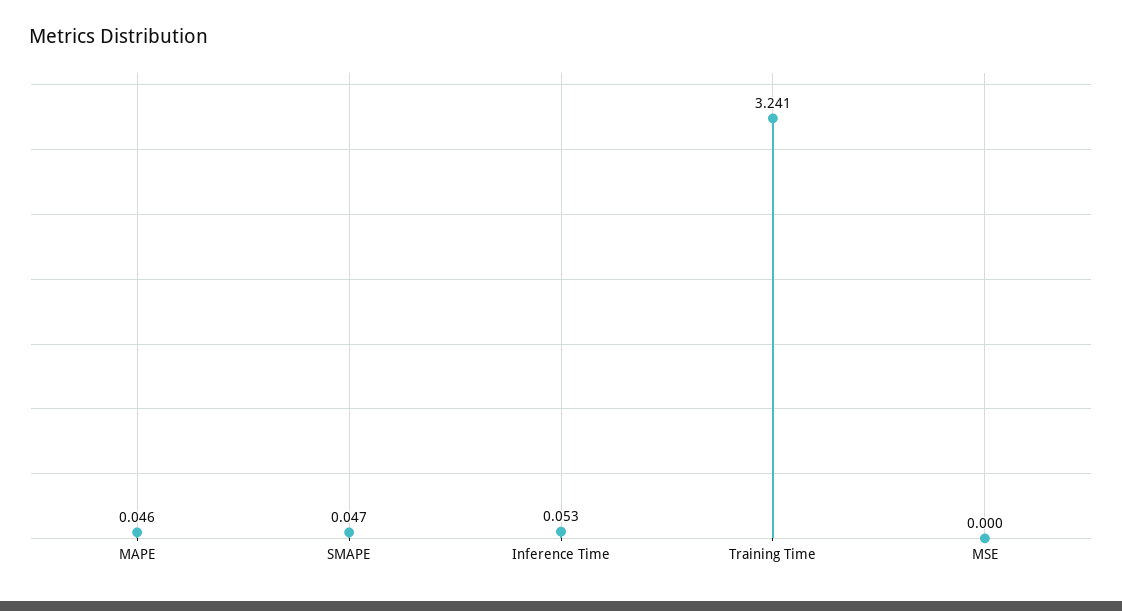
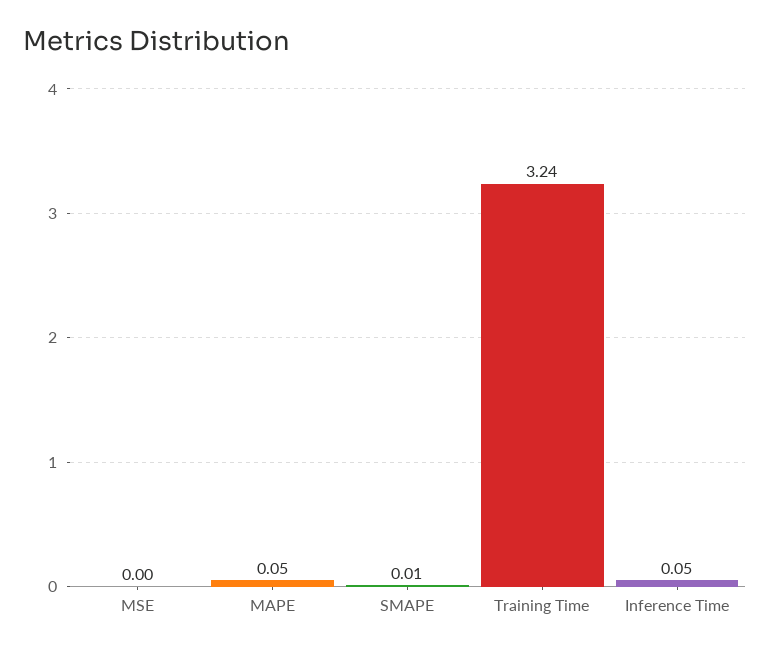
SMAPE: 0.047 -> 0.01

